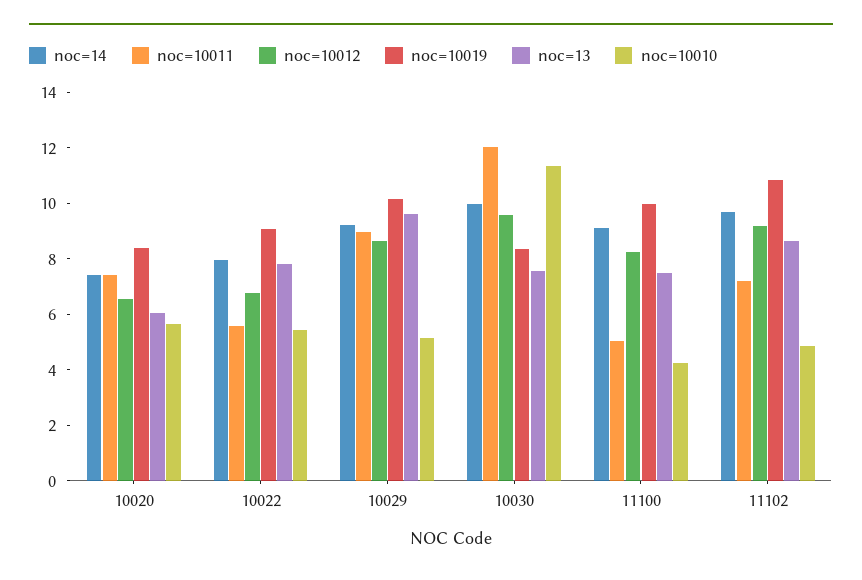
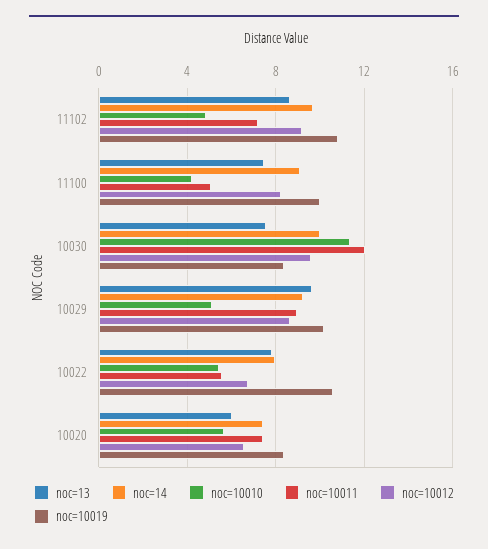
noc=10019, 10022: 9 -> 10.5

